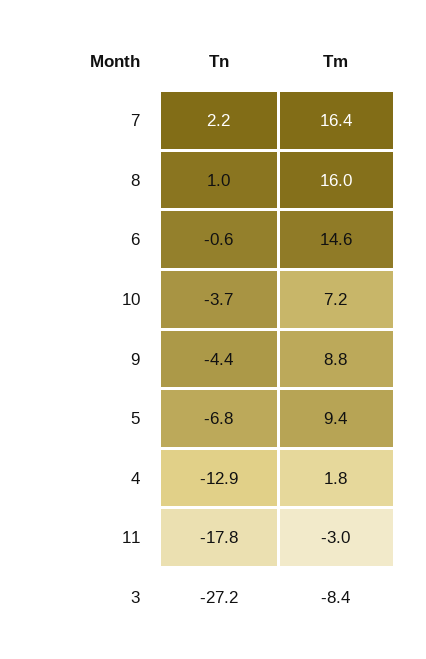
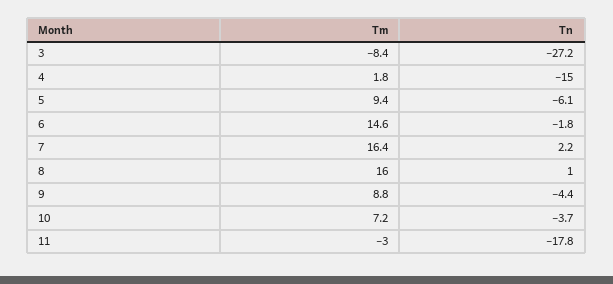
Tn, 6: -0.6 -> -1.8
Tn, 5: -6.8 -> -6.1
Tn, 4: -12.9 -> -15

